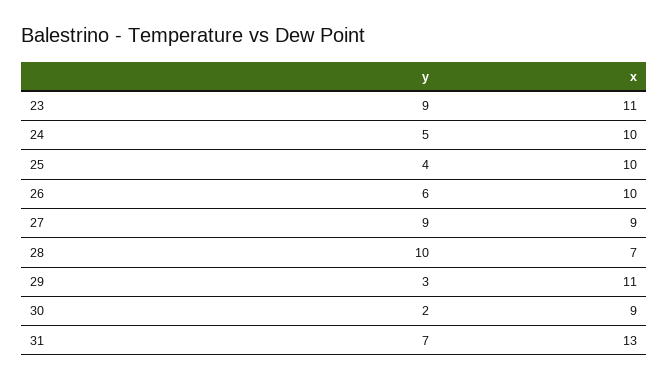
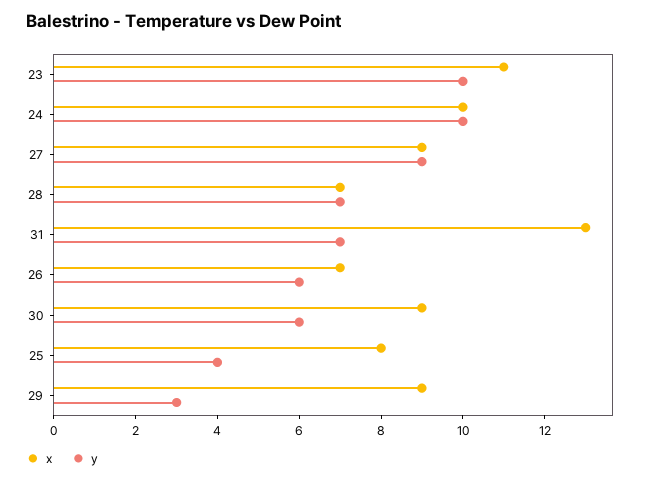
y, 23: 9 -> 10
y, 24: 5 -> 10
x, 25: 10 -> 8
x, 26: 10 -> 7
y, 28: 10 -> 7
x, 29: 11 -> 9
y, 30: 2 -> 6

